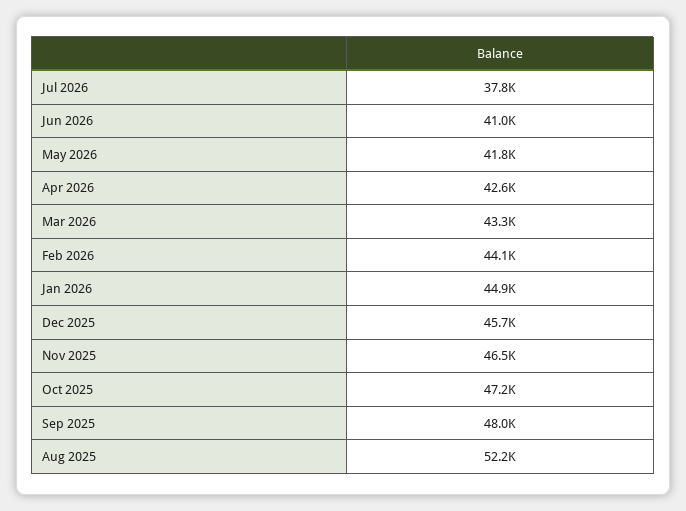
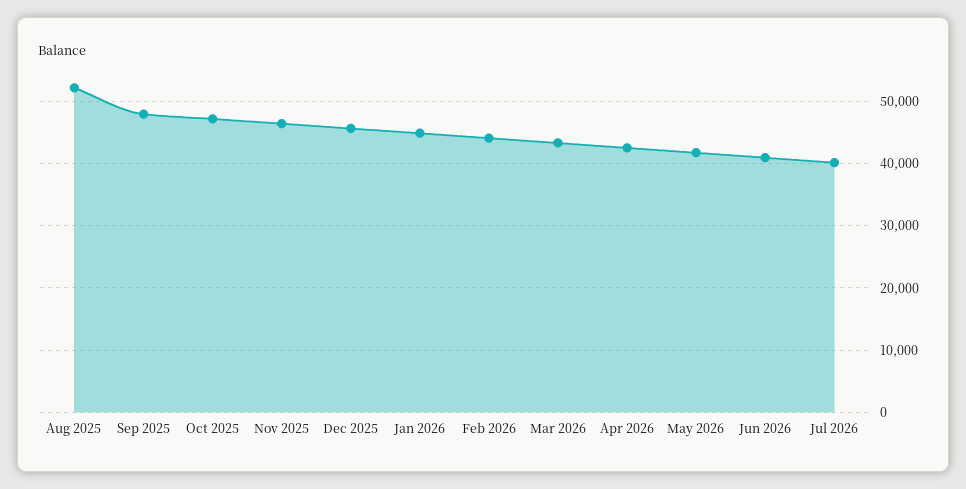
Jul 2026: 37800 -> 40000

